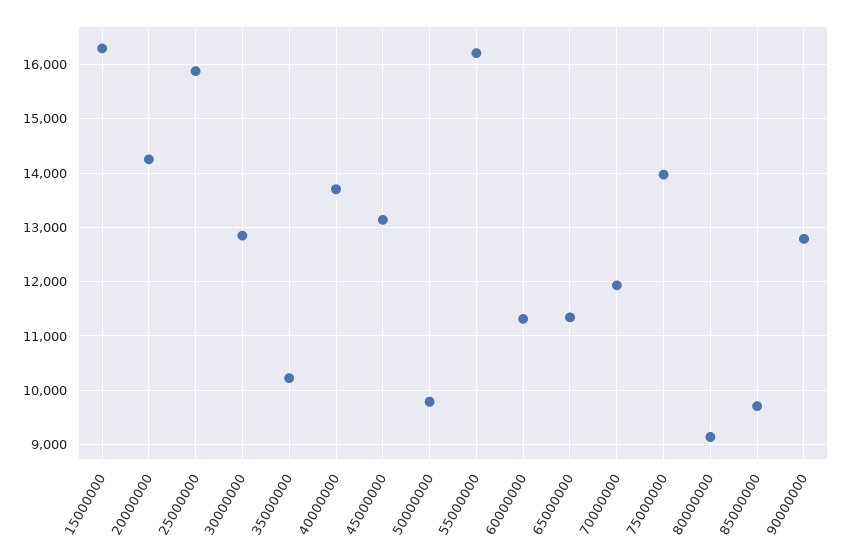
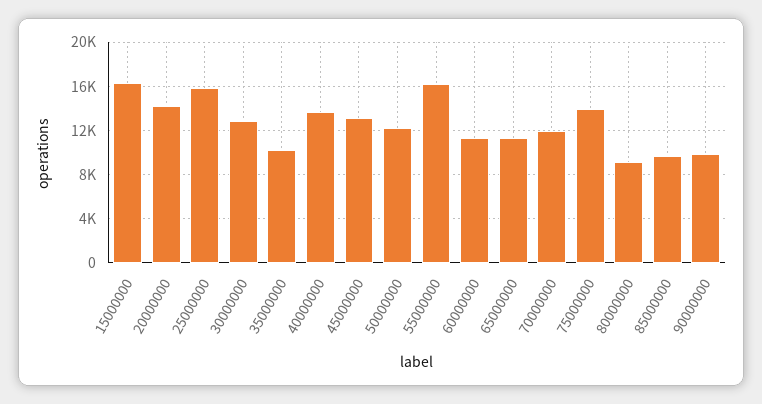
50000000: 9800 -> 12000
90000000: 12800 -> 10000

